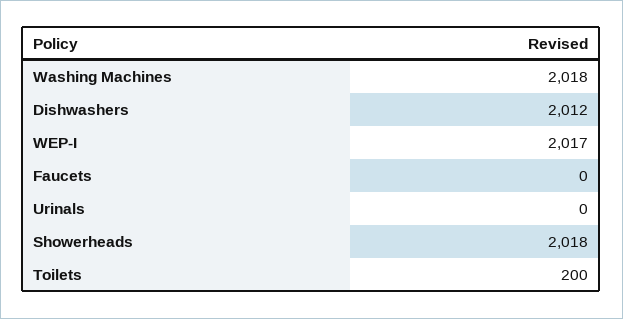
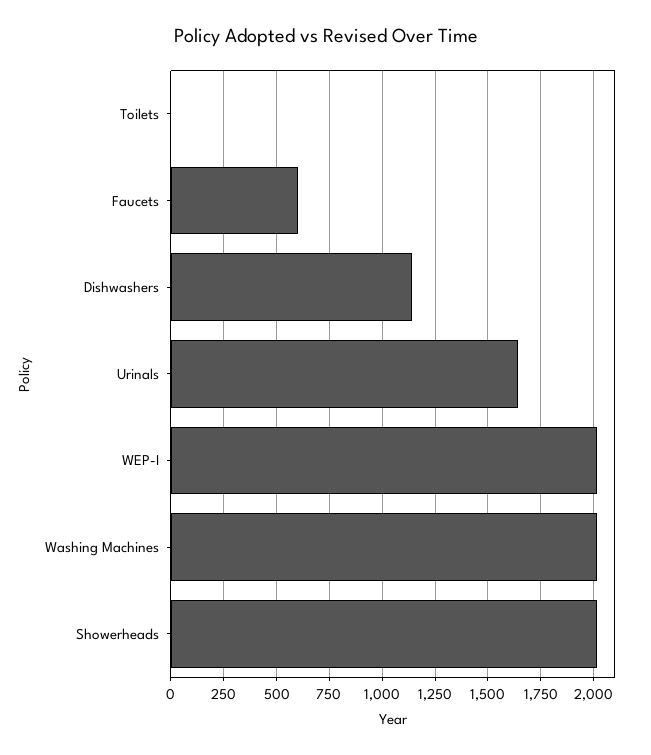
Dishwashers: 2012 -> 1150
Faucets: 0 -> 600
Urinals: 0 -> 1650
Toilets: 200 -> 0

